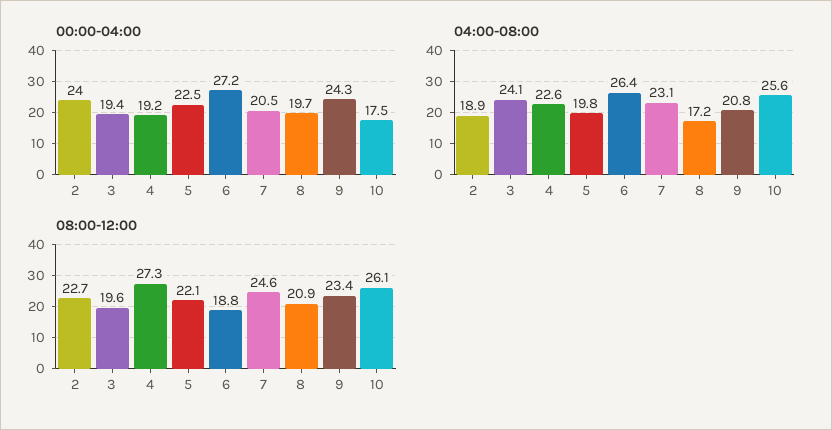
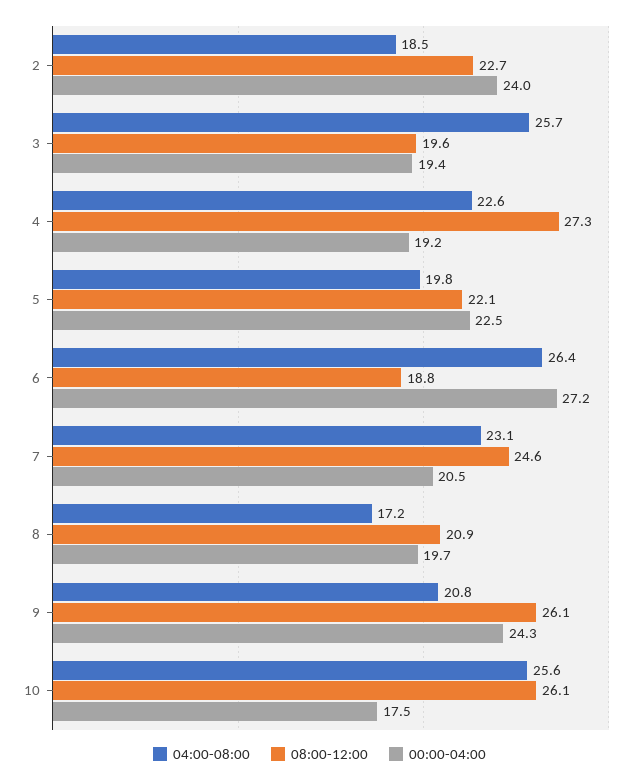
04:00-08:00, 2: 18.9 -> 18.5
04:00-08:00, 3: 24.1 -> 25.7
08:00-12:00, 9: 23.4 -> 26.1

